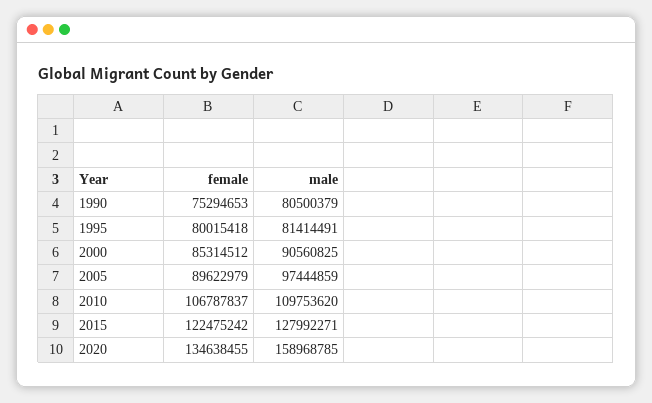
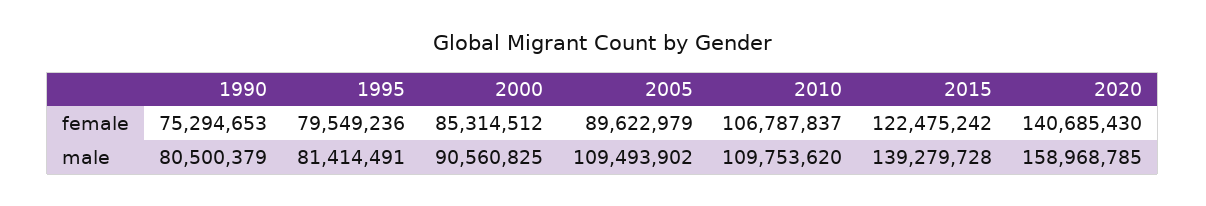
female, 1995: 80015418 -> 79549236
male, 2005: 97444859 -> 109493902
male, 2015: 127992271 -> 139279728
female, 2020: 134638455 -> 140685430

